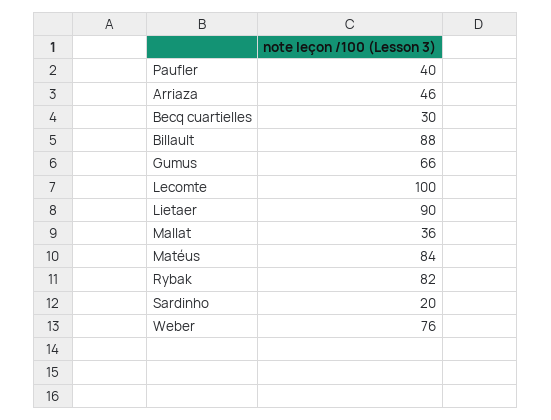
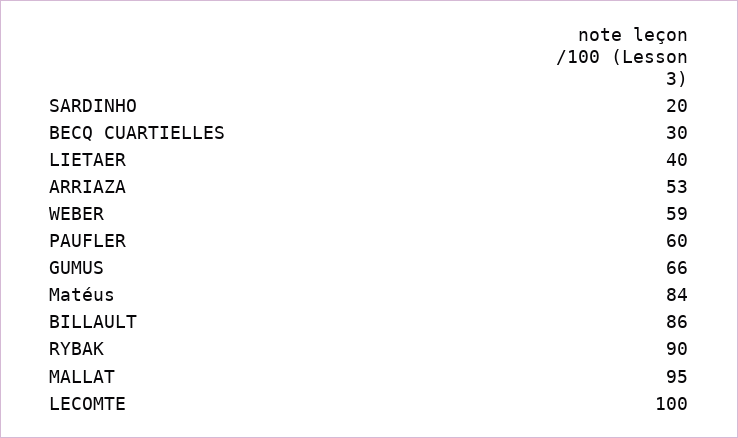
Paufler: 40 -> 60
Arriaza: 46 -> 53
Billault: 88 -> 86
Lietaer: 90 -> 40
Mallat: 36 -> 95
Rybak: 82 -> 90
Weber: 76 -> 59

